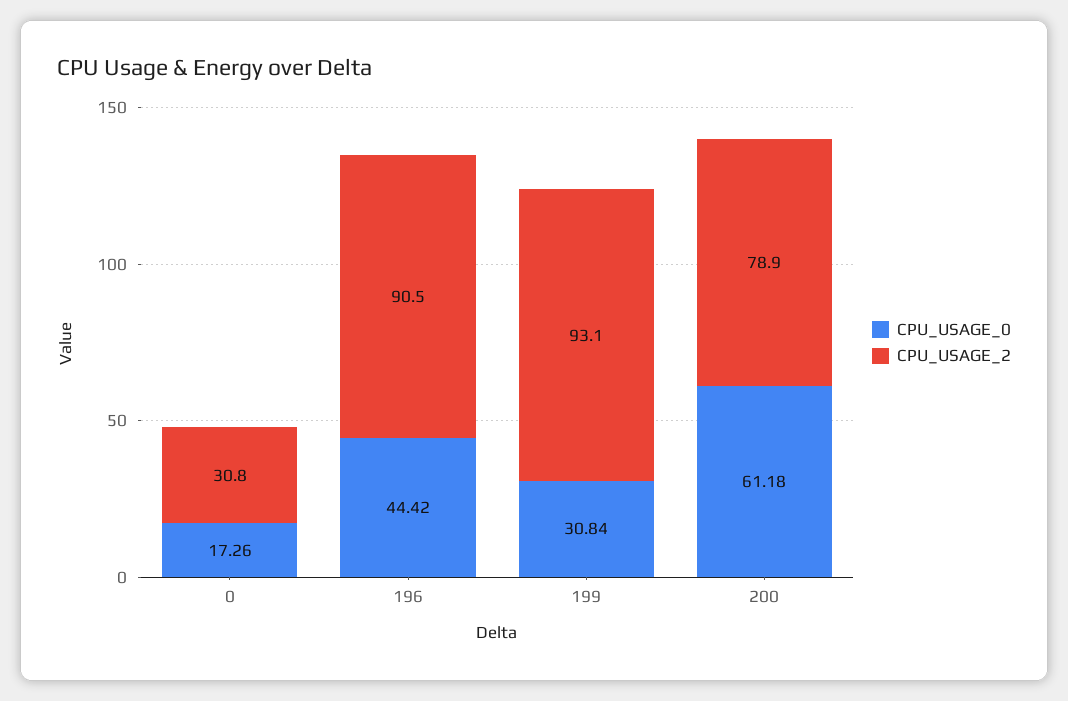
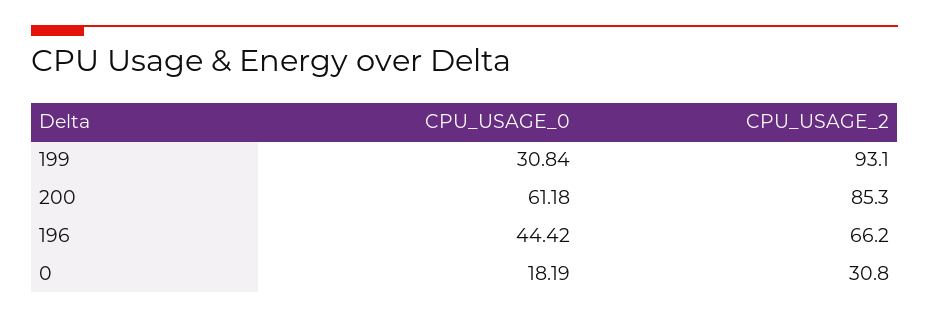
CPU_USAGE_0, 0: 17.26 -> 18.19
CPU_USAGE_2, 196: 90.5 -> 66.2
CPU_USAGE_2, 200: 78.9 -> 85.3

